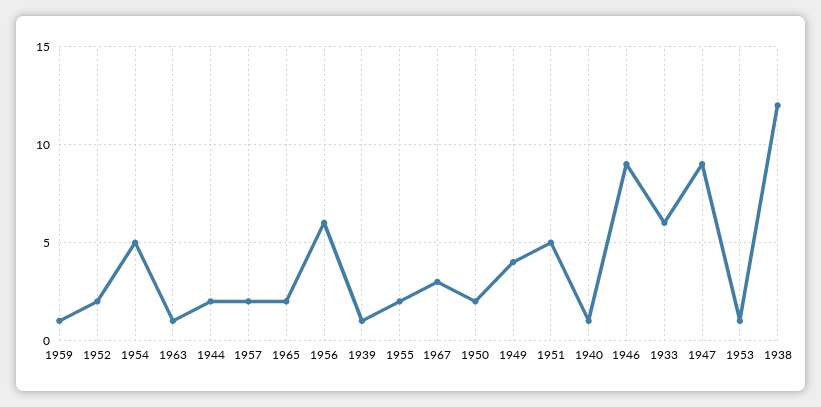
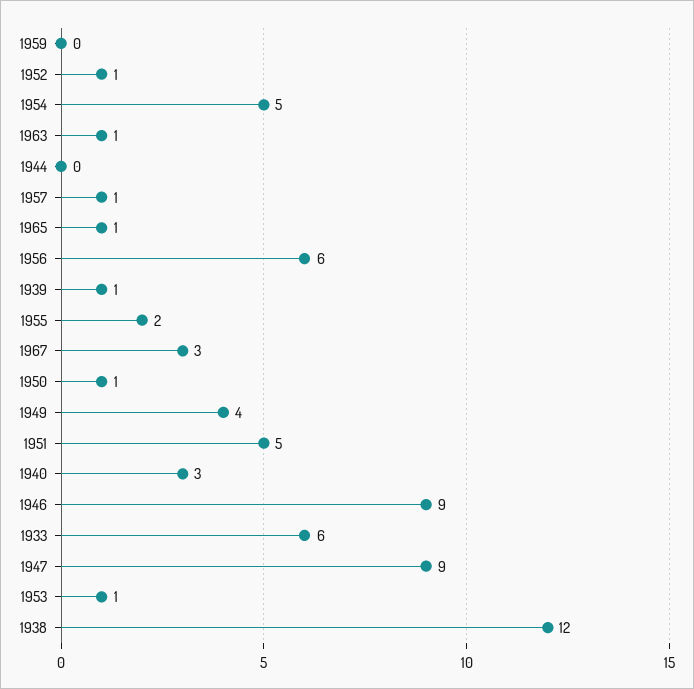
1959: 1 -> 0
1952: 2 -> 1
1944: 2 -> 0
1957: 2 -> 1
1965: 2 -> 1
1950: 2 -> 1
1940: 1 -> 3

